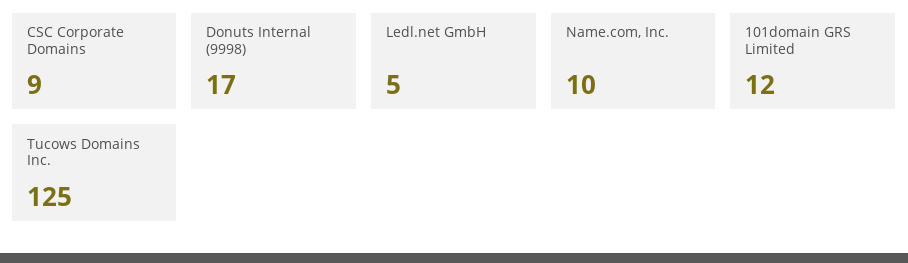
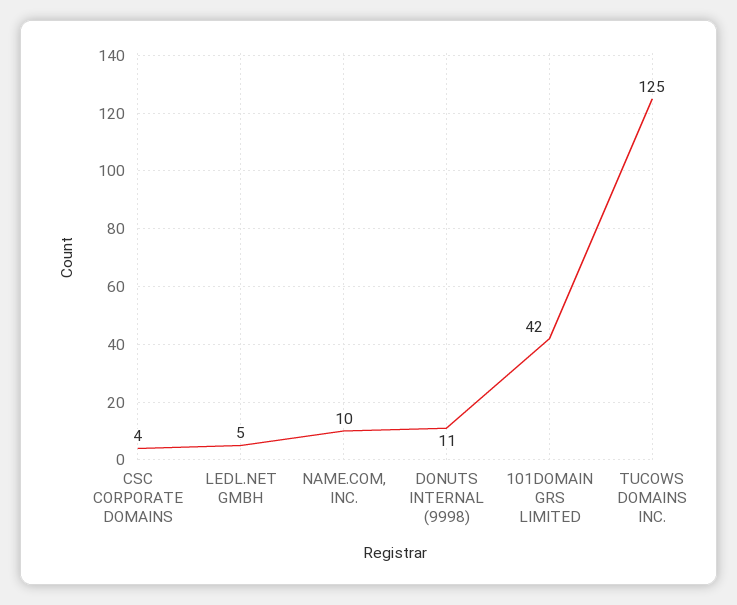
CSC Corporate Domains: 9 -> 4
Donuts Internal (9998): 17 -> 11
101domain GRS Limited: 12 -> 42

